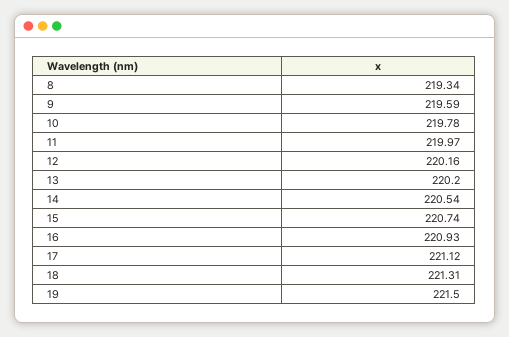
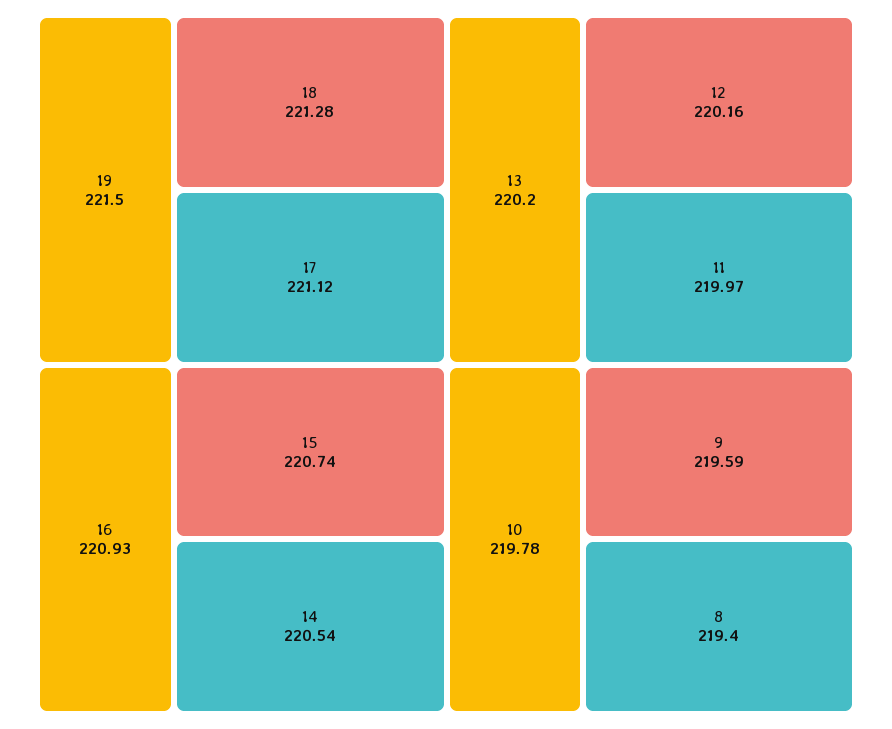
8: 219.34 -> 219.4
18: 221.31 -> 221.28

